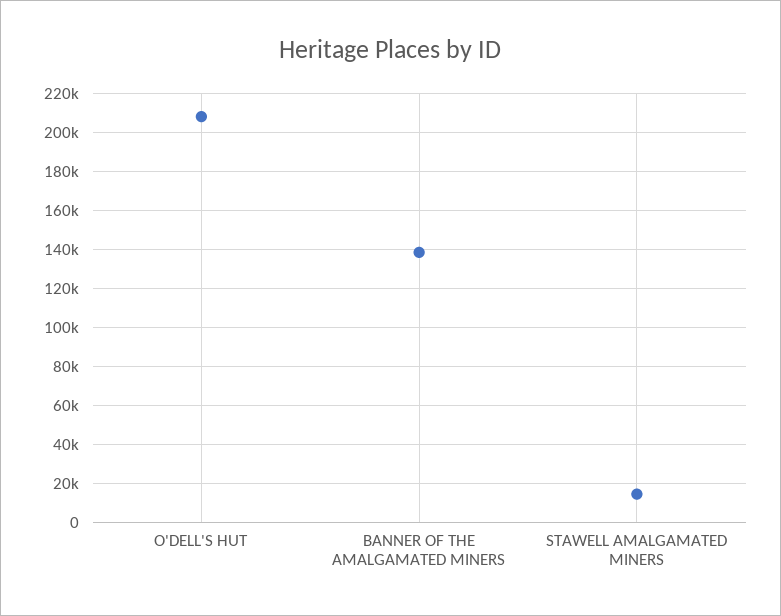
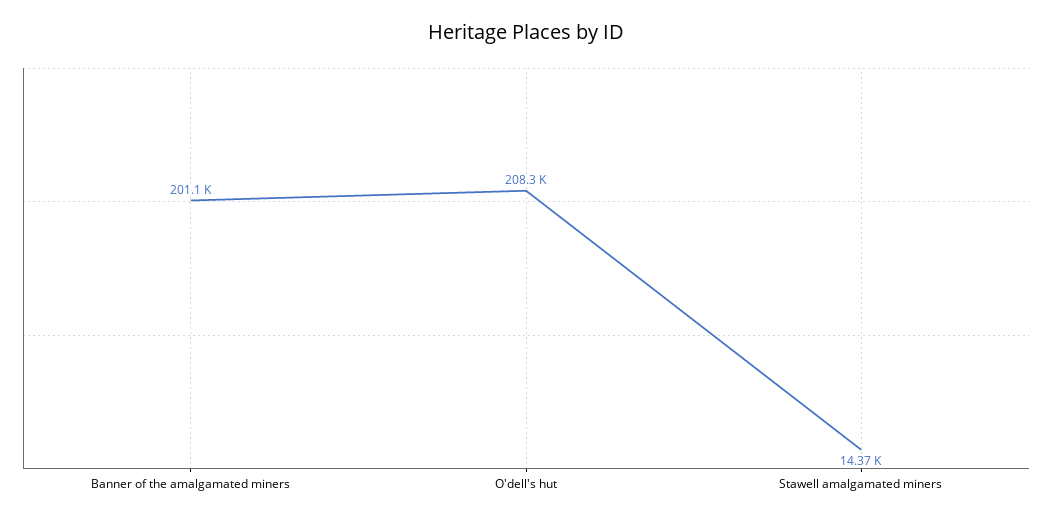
BANNER OF THE AMALGAMATED MINERS: 140000 -> 201100

